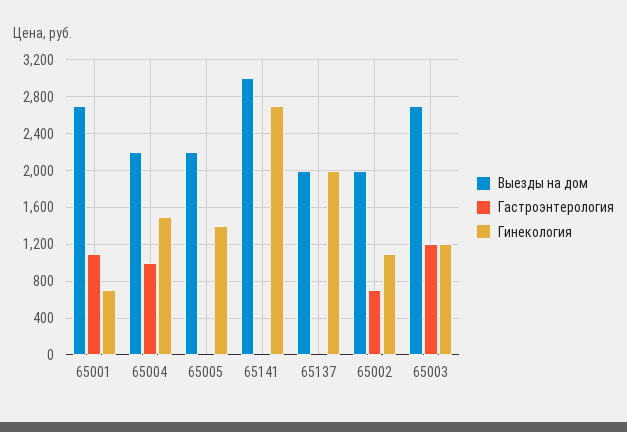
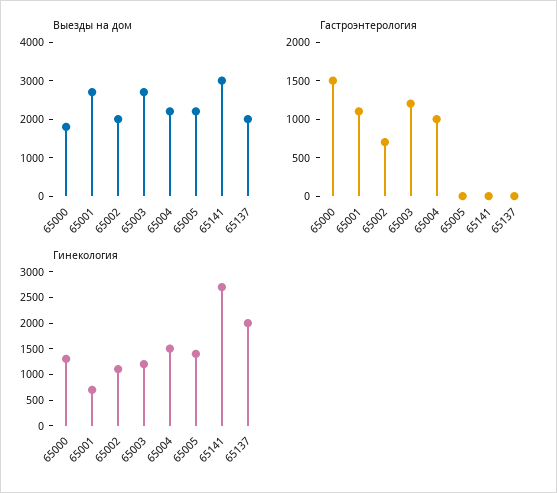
Выезды на дом, 65000: none -> 1750
Гастроэнтерология, 65000: none -> 1500
Гинекология, 65000: none -> 1250

